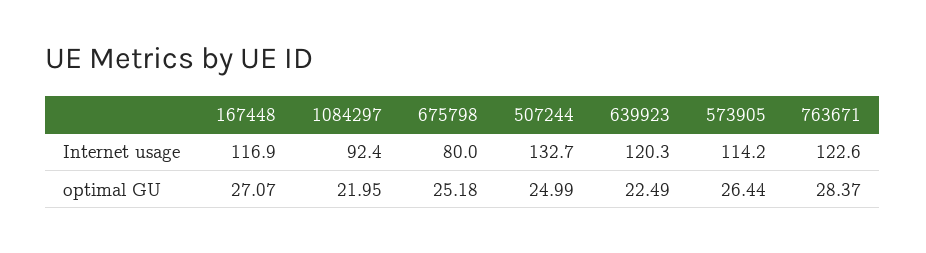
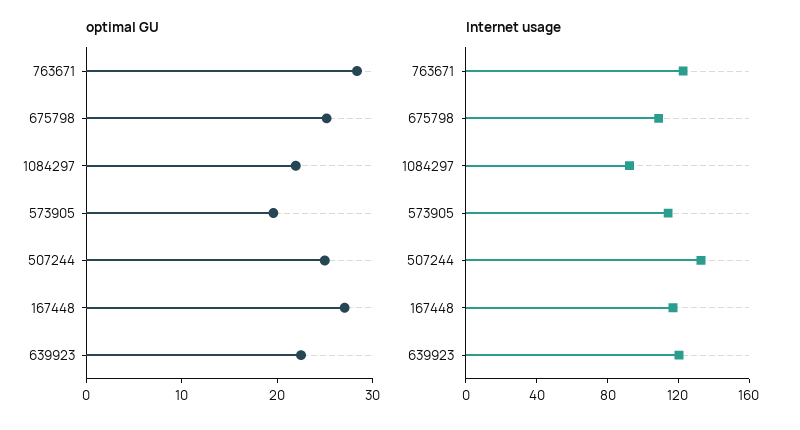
Internet usage, 675798: 80 -> 110
optimal GU, 573905: 26.44 -> 20

